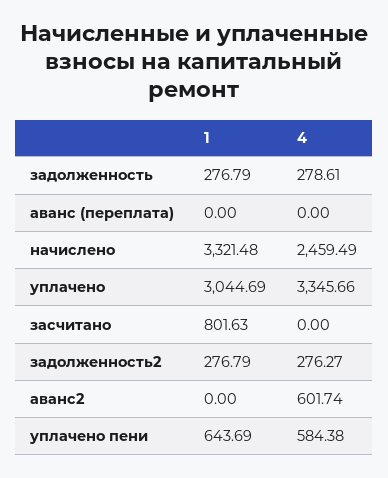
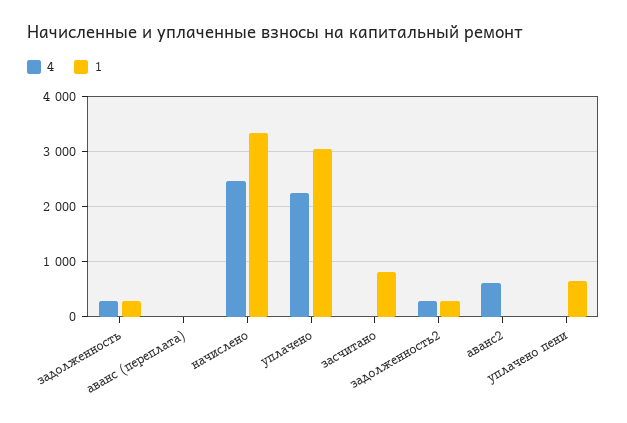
4, уплачено: 3345.66 -> 2200
4, уплачено пени: 584.38 -> 0

